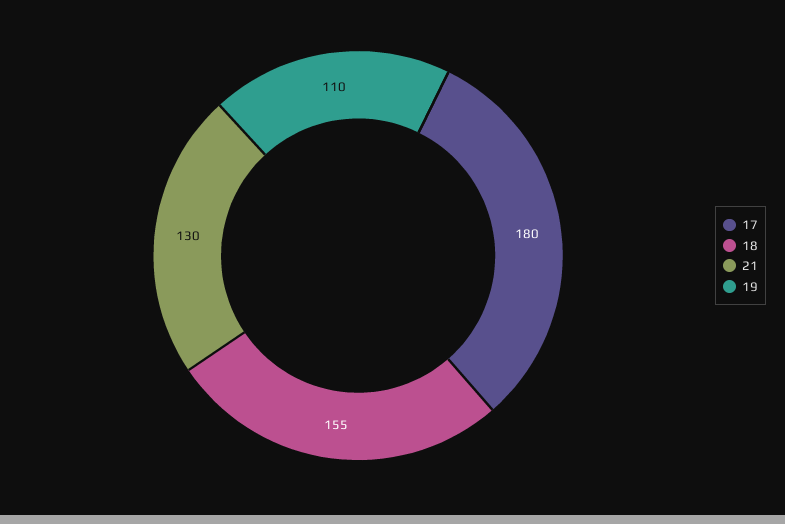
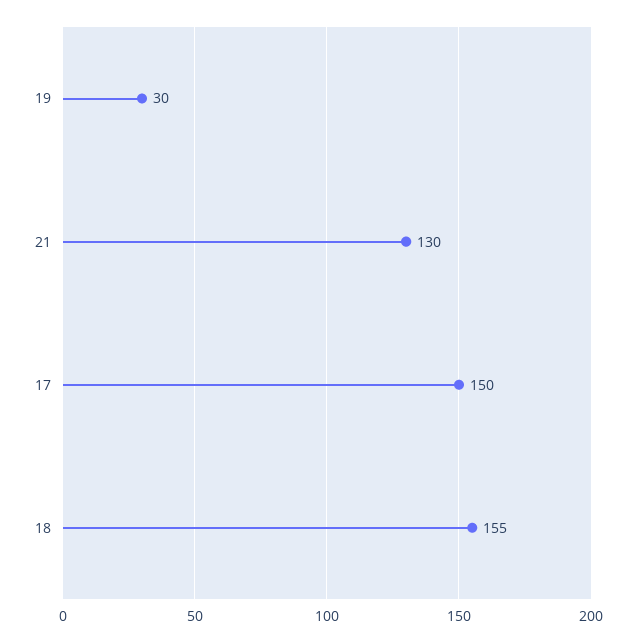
17: 180 -> 150
19: 110 -> 30

